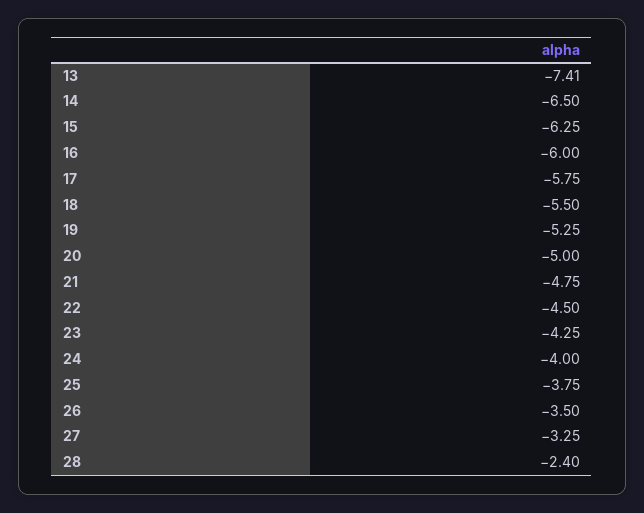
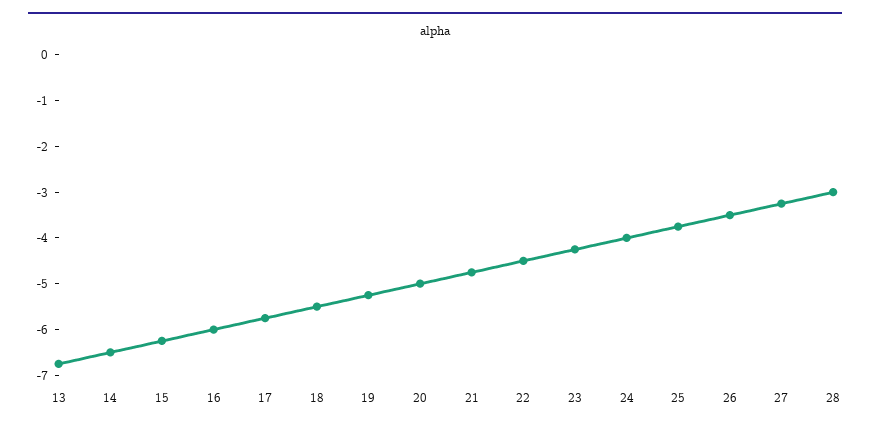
13: -7.41 -> -6.8
28: -2.4 -> -3

